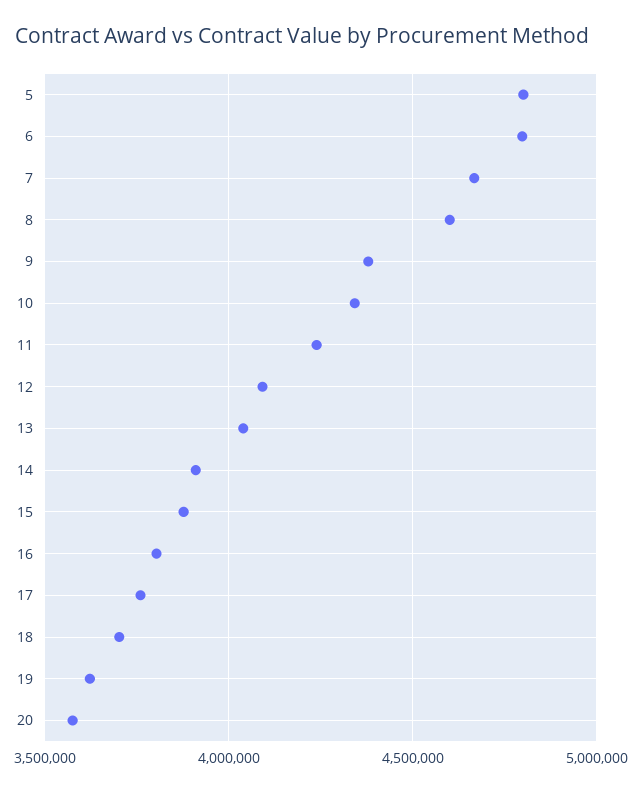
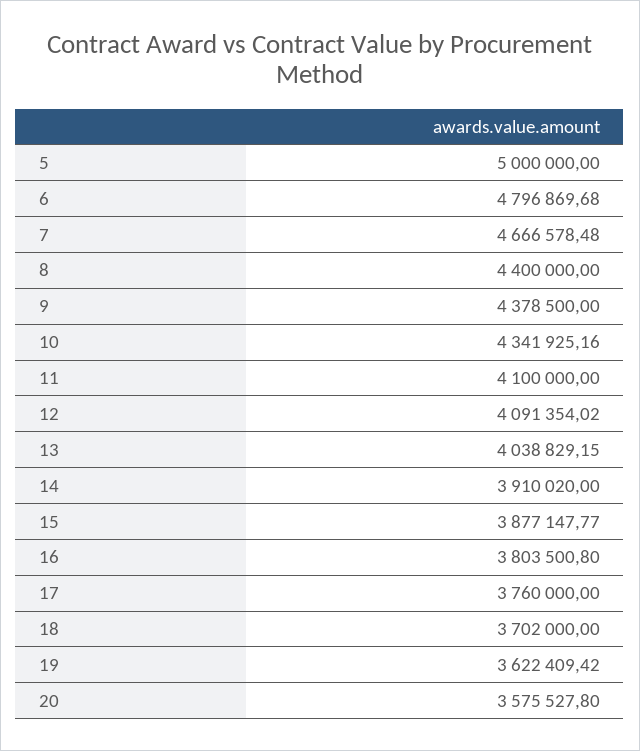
5: 4800000 -> 5000000
8: 4600000 -> 4400000
11: 4250000 -> 4100000

